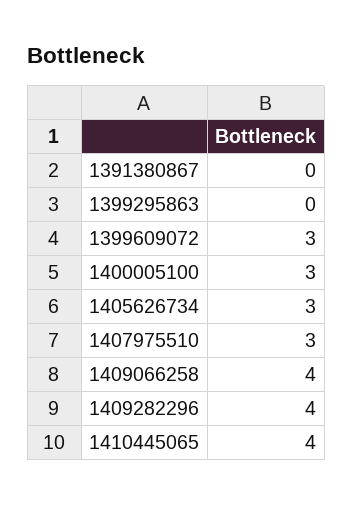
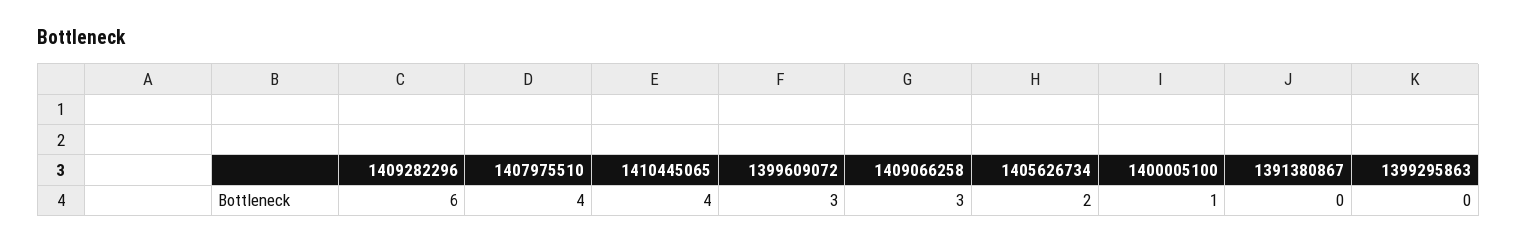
1400005100: 3 -> 1
1405626734: 3 -> 2
1407975510: 3 -> 4
1409066258: 4 -> 3
1409282296: 4 -> 6

